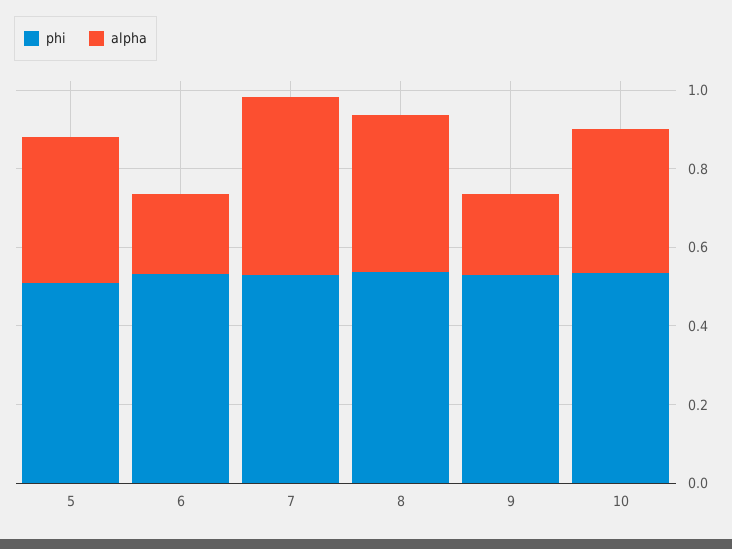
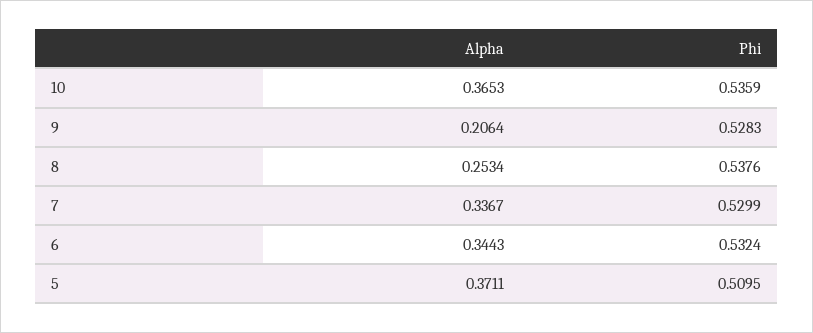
alpha, 6: 0.2 -> 0.3443
alpha, 7: 0.45 -> 0.3367
alpha, 8: 0.4 -> 0.2534

